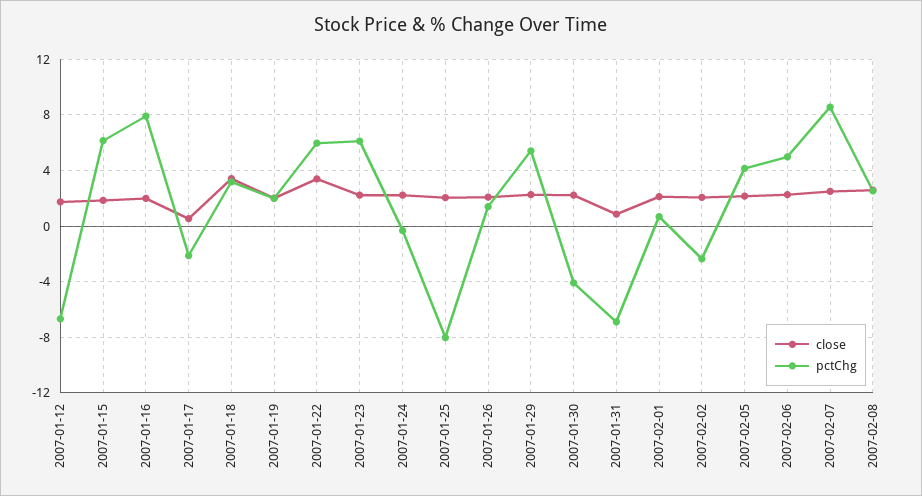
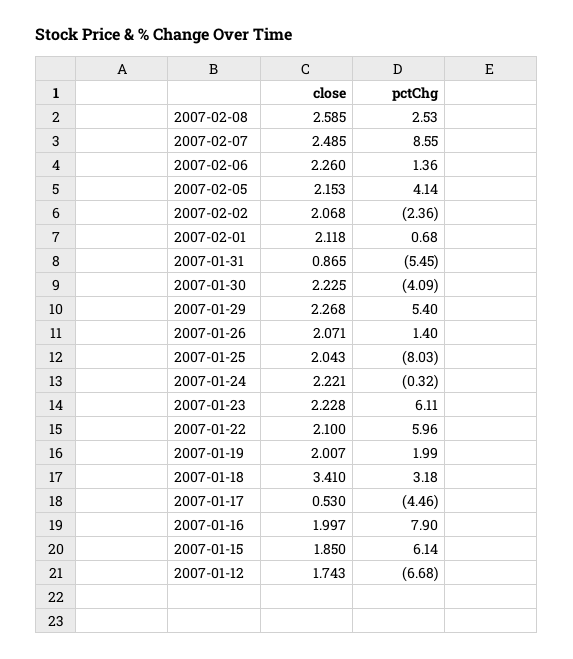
pctChg, 2007-01-17: -2 -> -4.46
close, 2007-01-22: 3.5 -> 2.1
pctChg, 2007-01-31: -7 -> -5.45
pctChg, 2007-02-06: 5 -> 1.36

